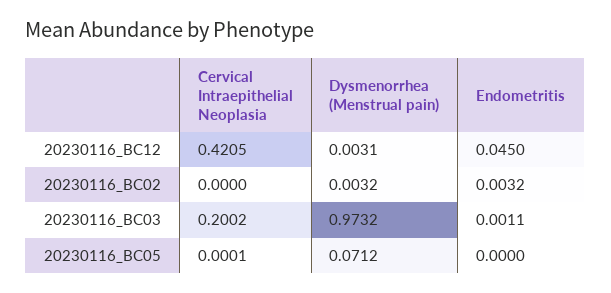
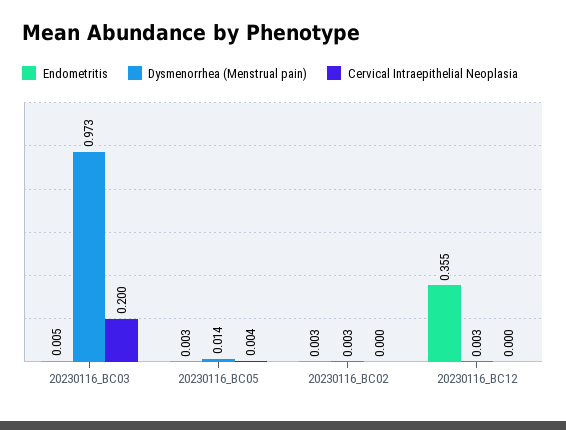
Cervical Intraepithelial Neoplasia, 20230116_BC12: 0.4205 -> 0
Endometritis, 20230116_BC12: 0.045 -> 0.355
Endometritis, 20230116_BC03: 0.0011 -> 0.005
Cervical Intraepithelial Neoplasia, 20230116_BC05: 0.0001 -> 0.004
Dysmenorrhea (Menstrual pain), 20230116_BC05: 0.0712 -> 0.014
Endometritis, 20230116_BC05: 0 -> 0.003

